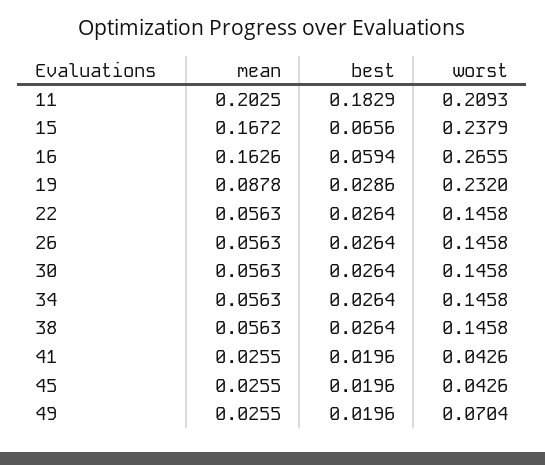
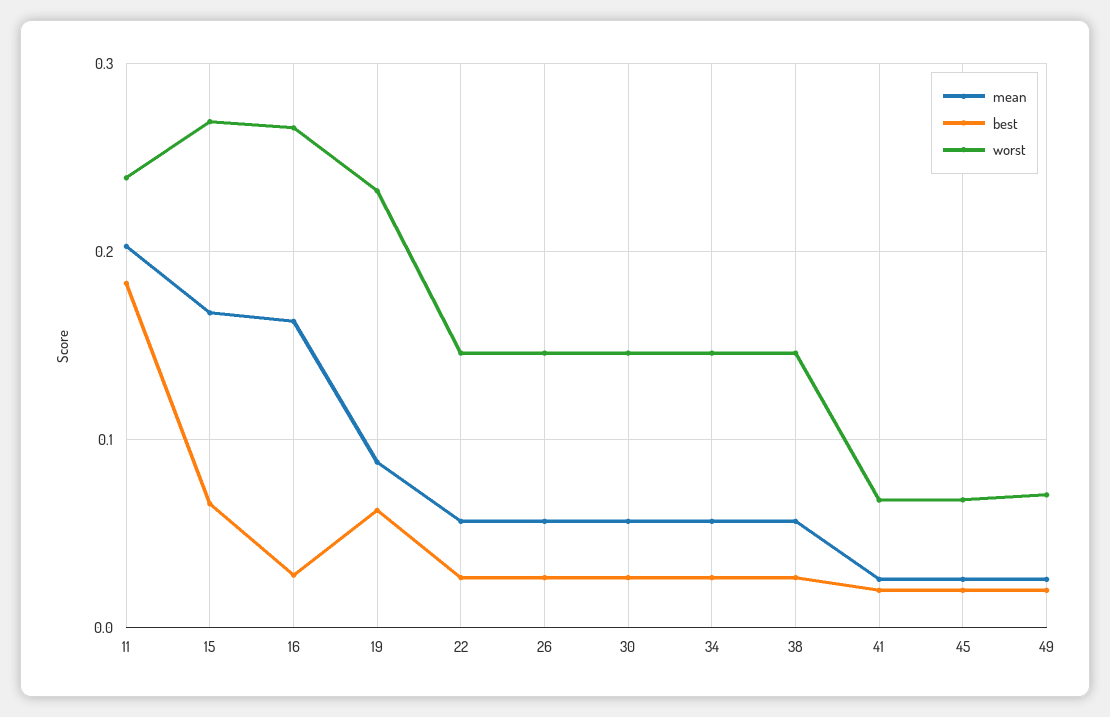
worst, 11: 0.2093 -> 0.24
worst, 15: 0.2379 -> 0.27
best, 16: 0.0594 -> 0.03
best, 19: 0.0286 -> 0.06
worst, 41: 0.0426 -> 0.07
worst, 45: 0.0426 -> 0.07

